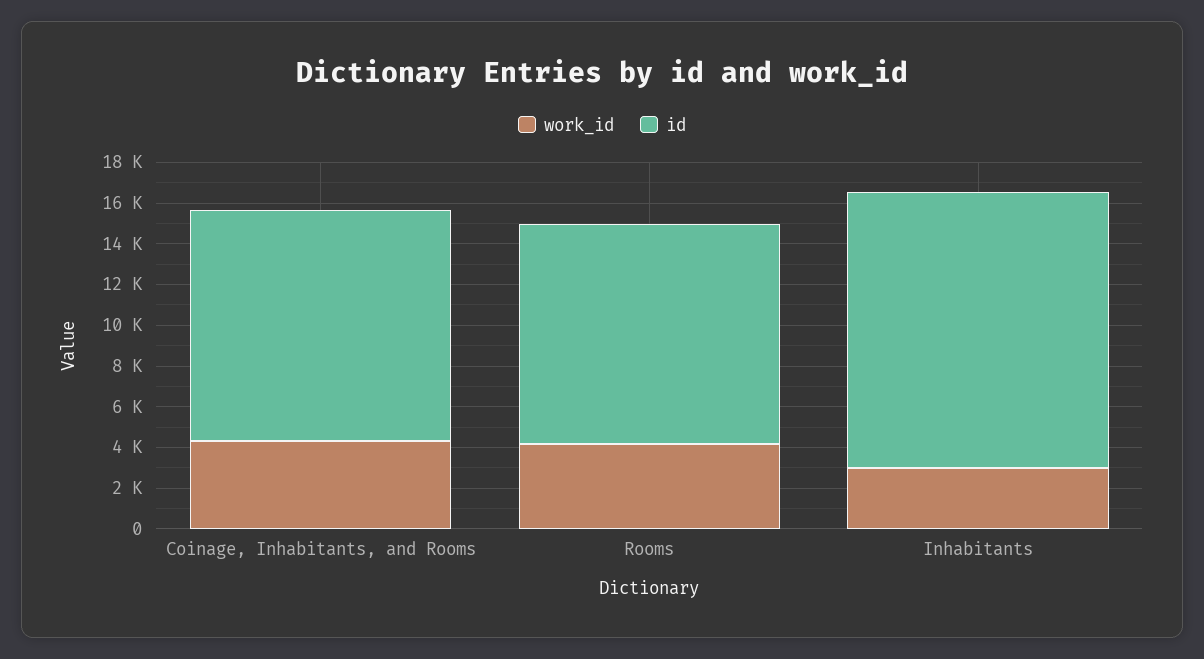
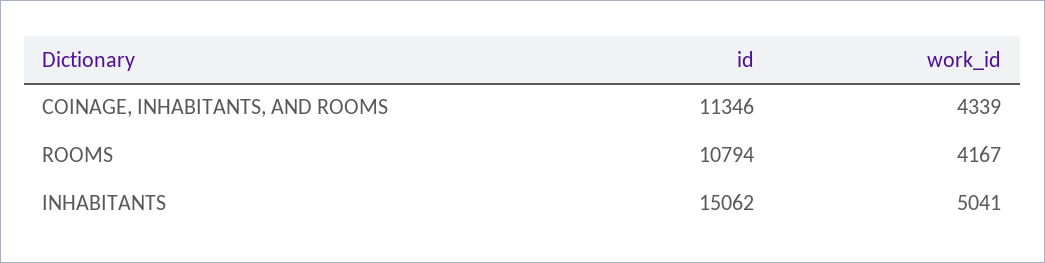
work_id, Inhabitants: 3000 -> 5041
id, Inhabitants: 13500 -> 15062

